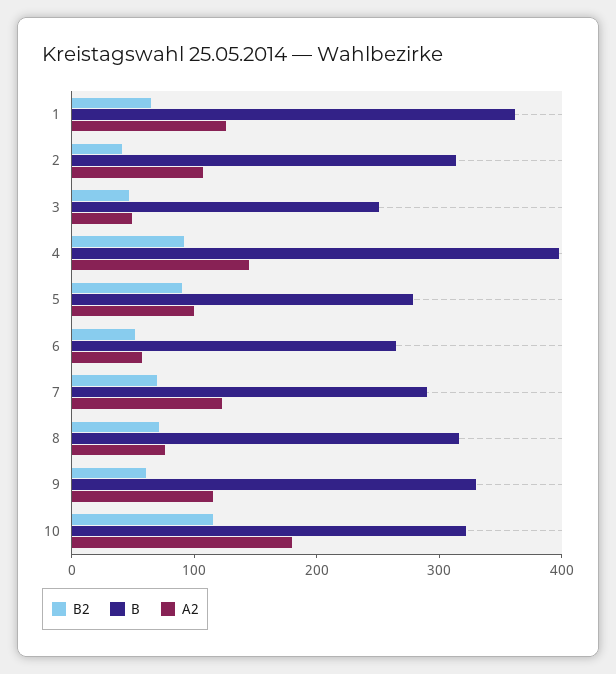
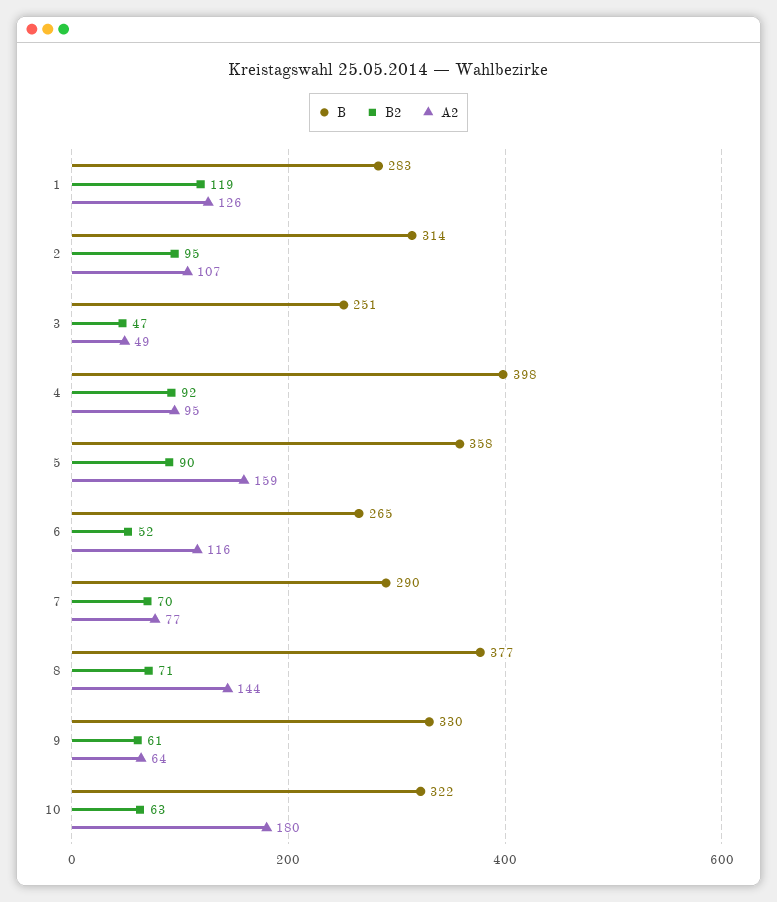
B2, 1: 60 -> 119
B, 1: 360 -> 283
B2, 2: 40 -> 95
A2, 4: 140 -> 95
B, 5: 280 -> 358
A2, 5: 100 -> 159
A2, 6: 60 -> 116
A2, 7: 120 -> 77
B, 8: 320 -> 377
A2, 8: 80 -> 144
A2, 9: 120 -> 64
B2, 10: 120 -> 63

